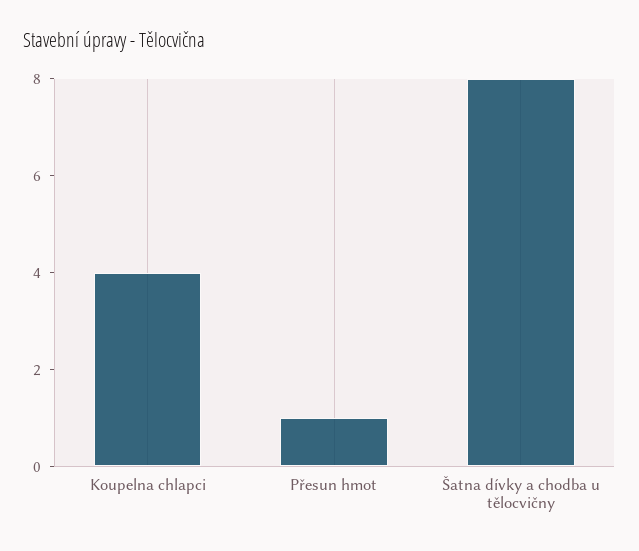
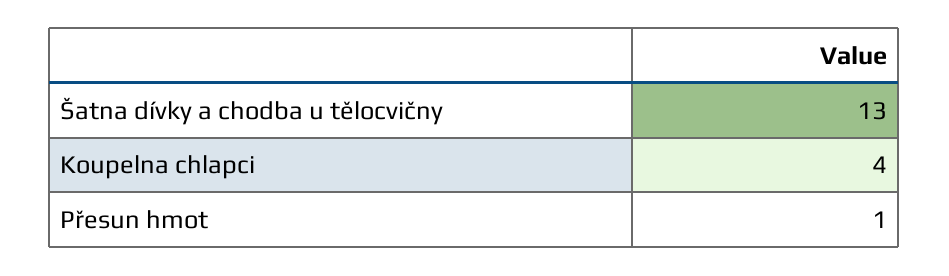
Šatna dívky a chodba u tělocvičny: 8 -> 13

